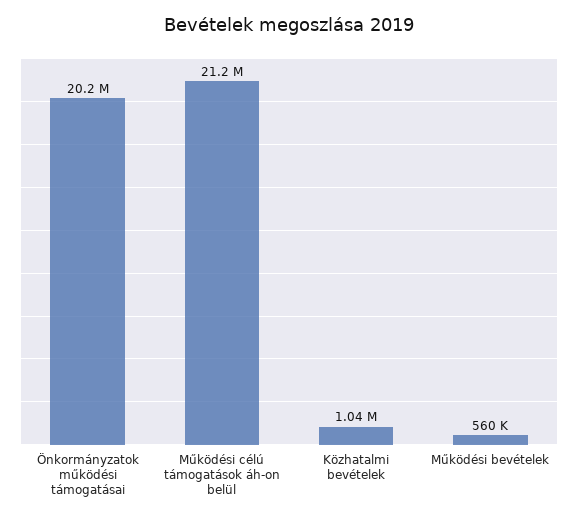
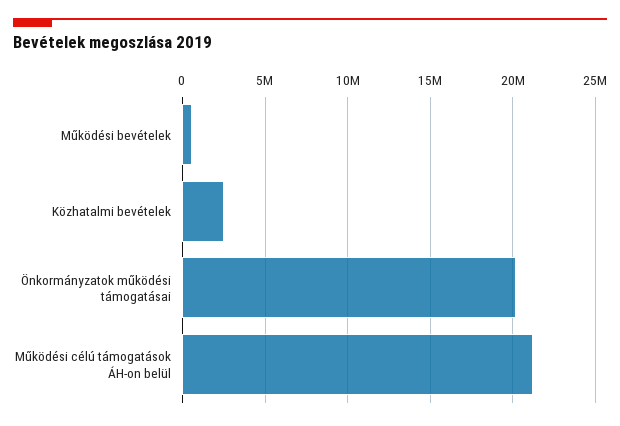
Közhatalmi bevételek: 1040000 -> 2500000

